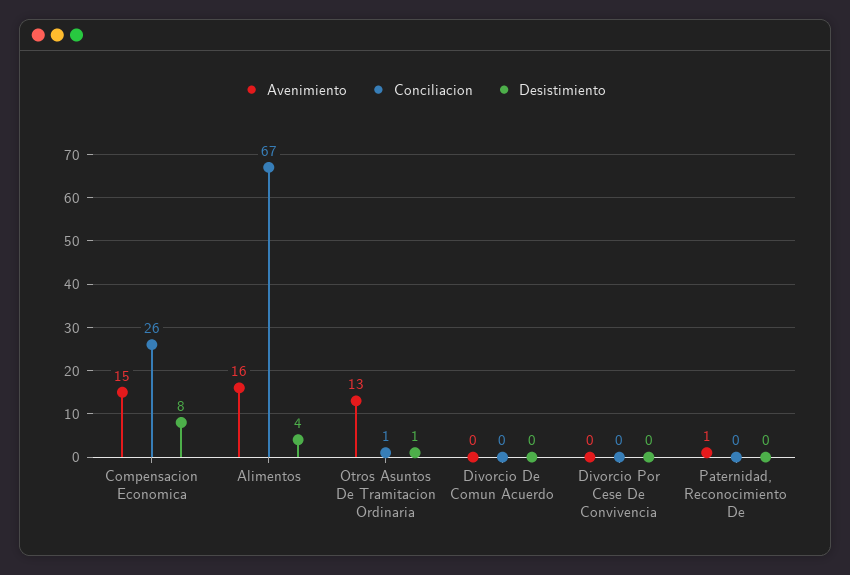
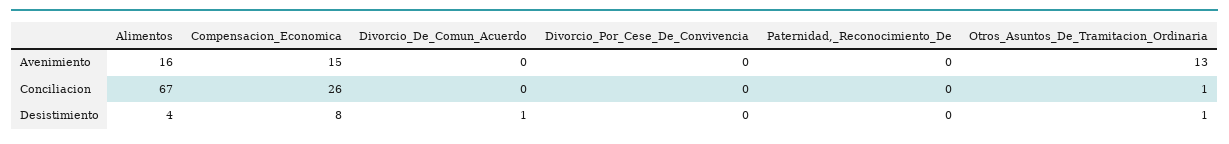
Desistimiento, Divorcio De Comun Acuerdo: 0 -> 1
Avenimiento, Paternidad, Reconocimiento De: 1 -> 0

